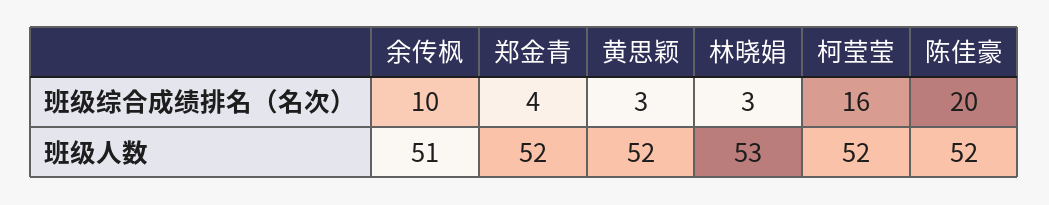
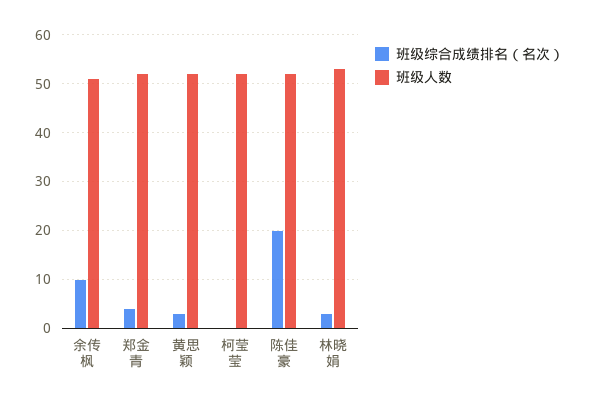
班级综合成绩排名（名次）, 柯莹莹: 16 -> 0

